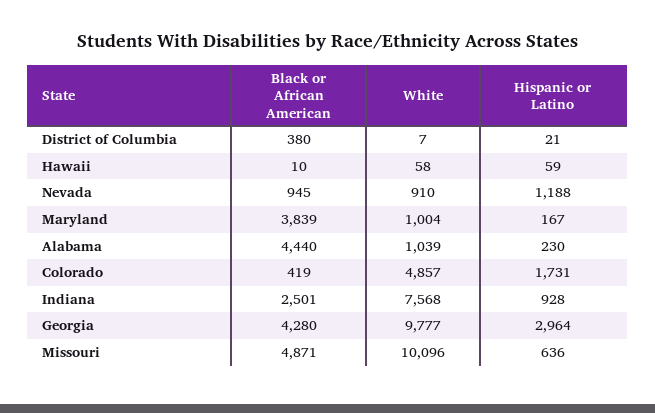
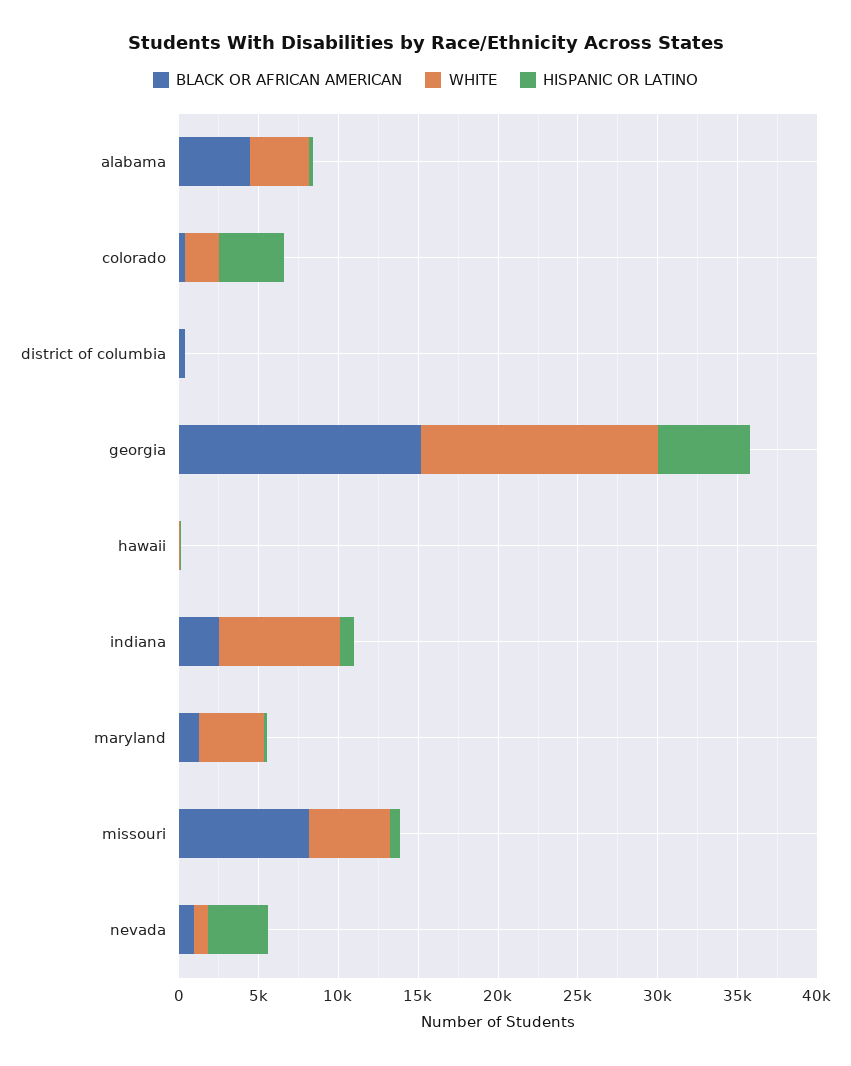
Hispanic or Latino, Nevada: 1188 -> 4000
Black or African American, Maryland: 3839 -> 1000
White, Maryland: 1004 -> 4000
White, Alabama: 1039 -> 4000
White, Colorado: 4857 -> 2000
Hispanic or Latino, Colorado: 1731 -> 4000
Black or African American, Georgia: 4280 -> 15000
White, Georgia: 9777 -> 15000
Hispanic or Latino, Georgia: 2964 -> 6000
Black or African American, Missouri: 4871 -> 8000
White, Missouri: 10096 -> 5000

